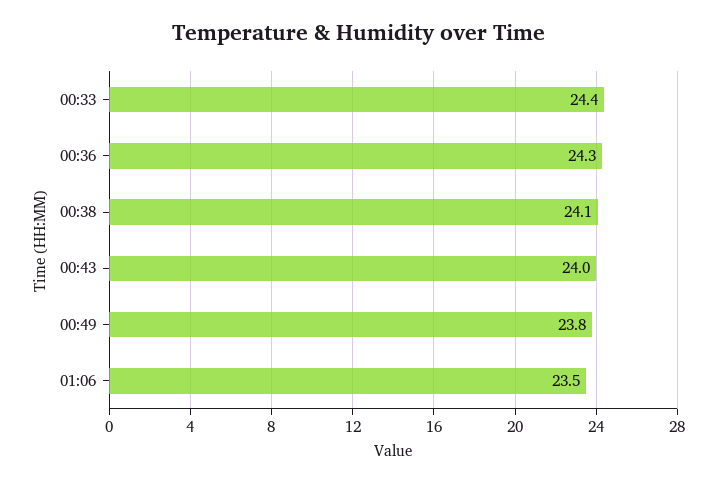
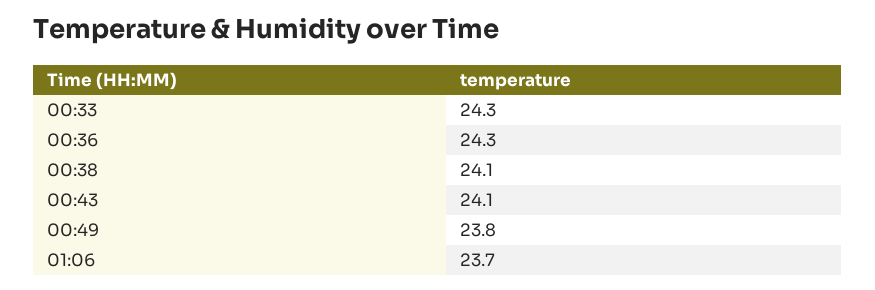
00:33: 24.4 -> 24.3
00:43: 24 -> 24.1
01:06: 23.5 -> 23.7

